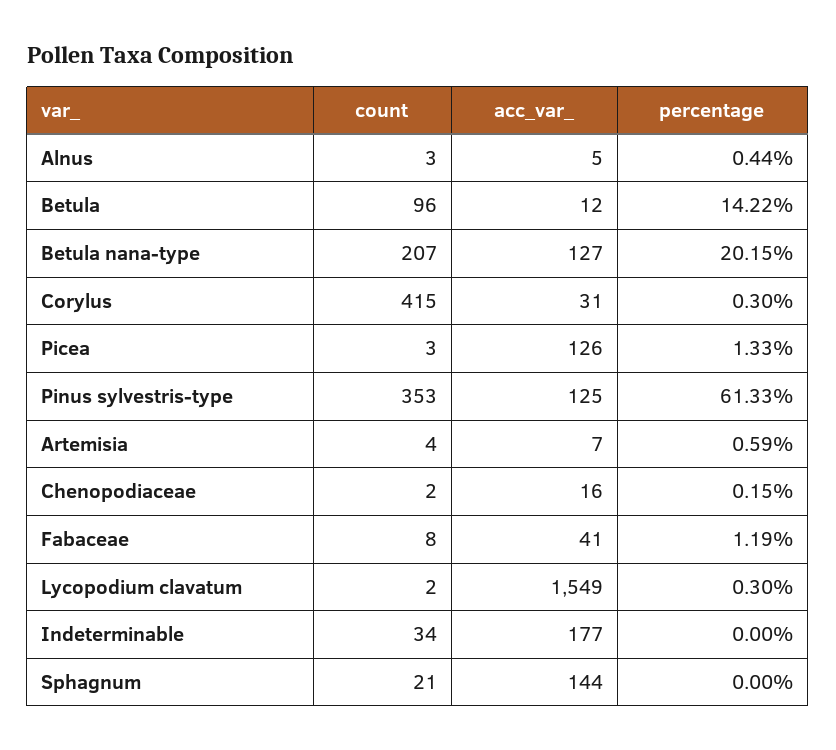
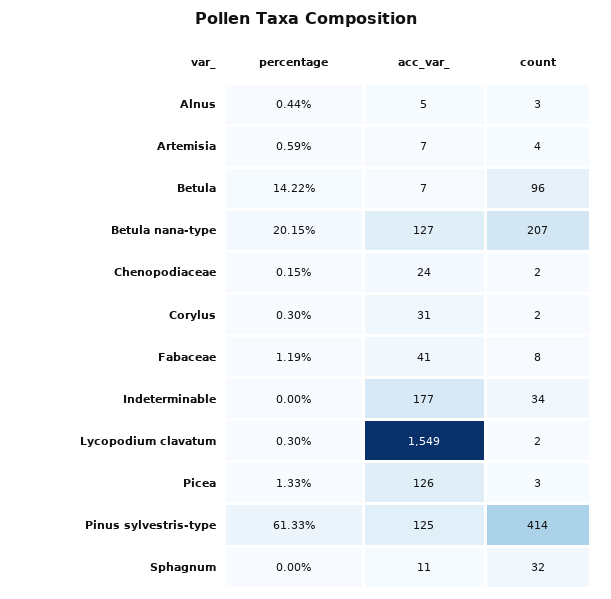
acc_var_, Betula: 12 -> 7
count, Corylus: 415 -> 2
count, Pinus sylvestris-type: 353 -> 414
acc_var_, Chenopodiaceae: 16 -> 24
count, Sphagnum: 21 -> 32
acc_var_, Sphagnum: 144 -> 11

